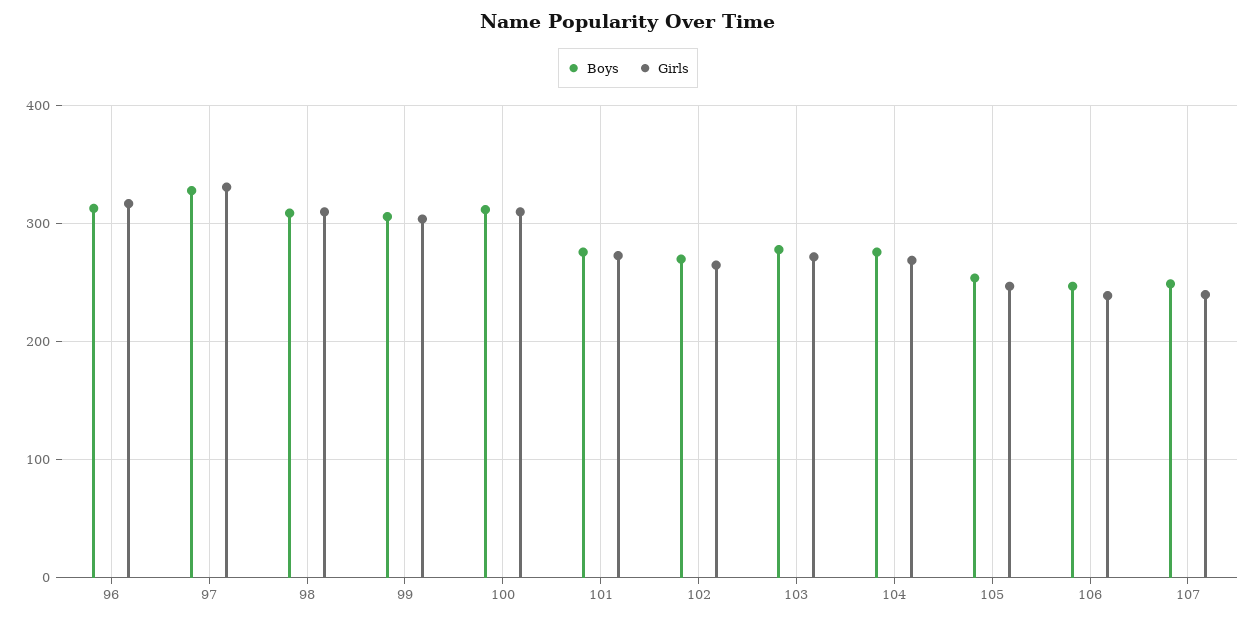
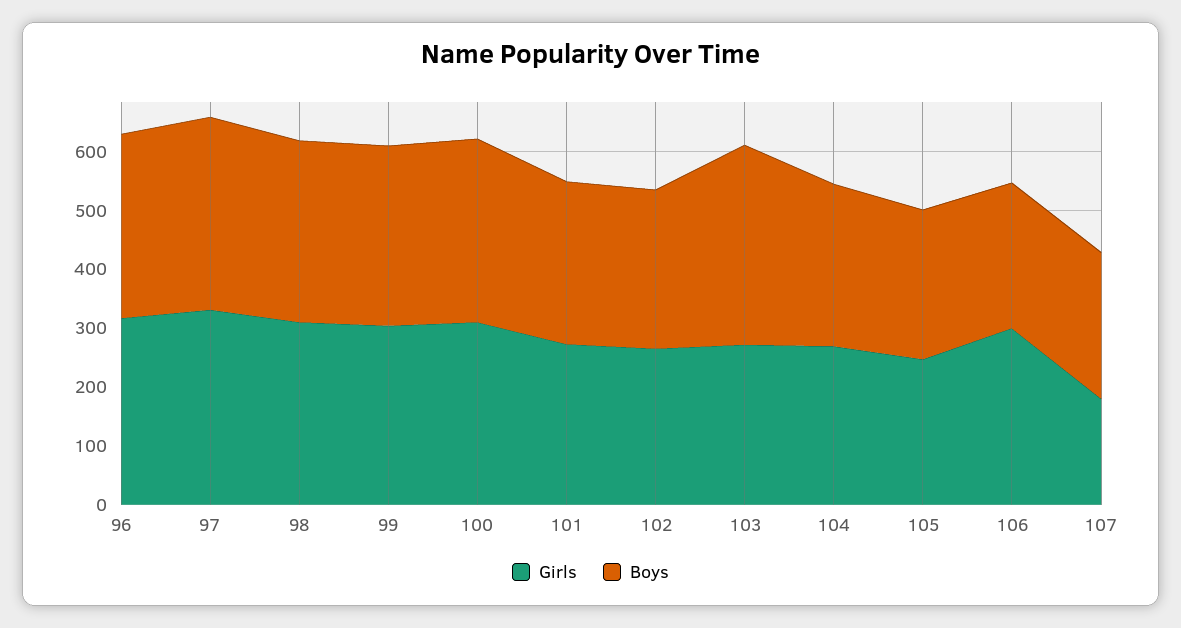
Boys, 103: 280 -> 340
Girls, 106: 240 -> 300
Girls, 107: 240 -> 180

